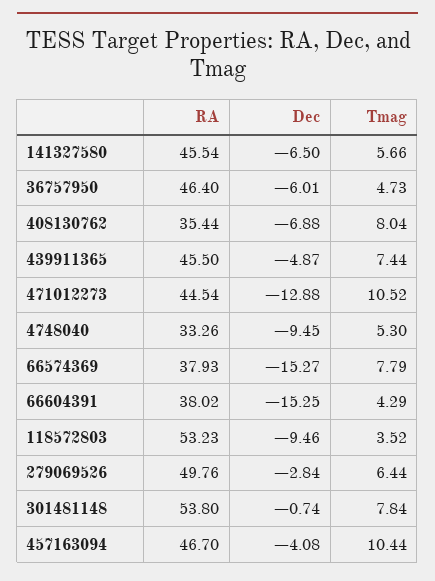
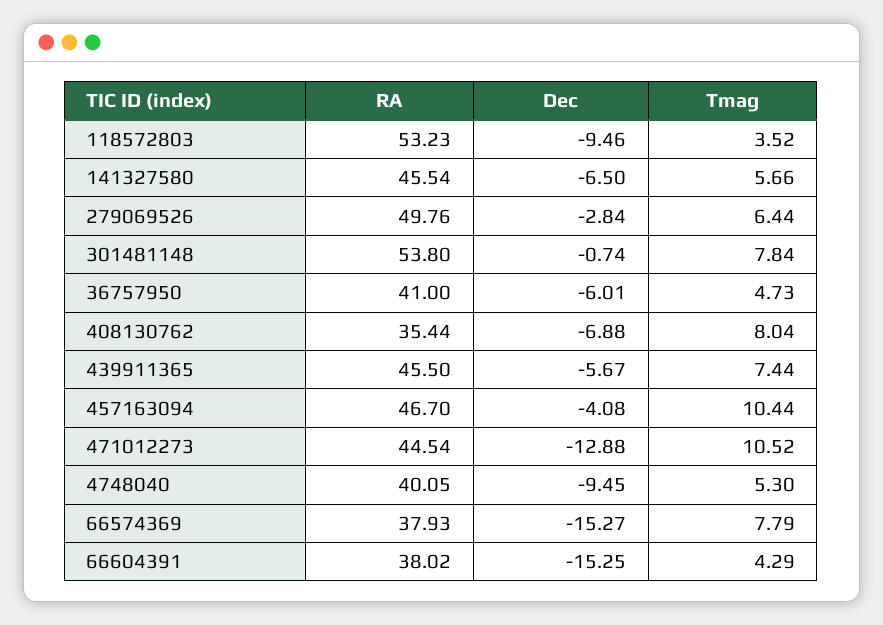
RA, 36757950: 46.4 -> 41
Dec, 439911365: -4.87 -> -5.67
RA, 4748040: 33.26 -> 40.05

